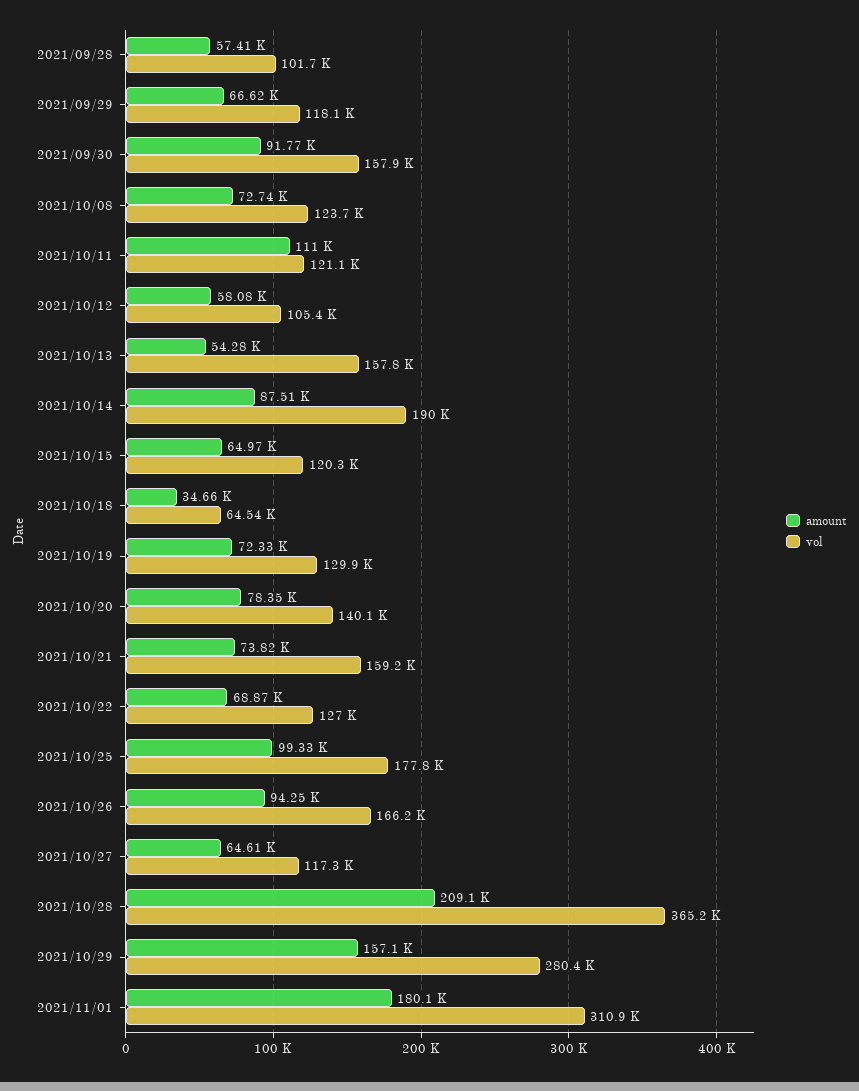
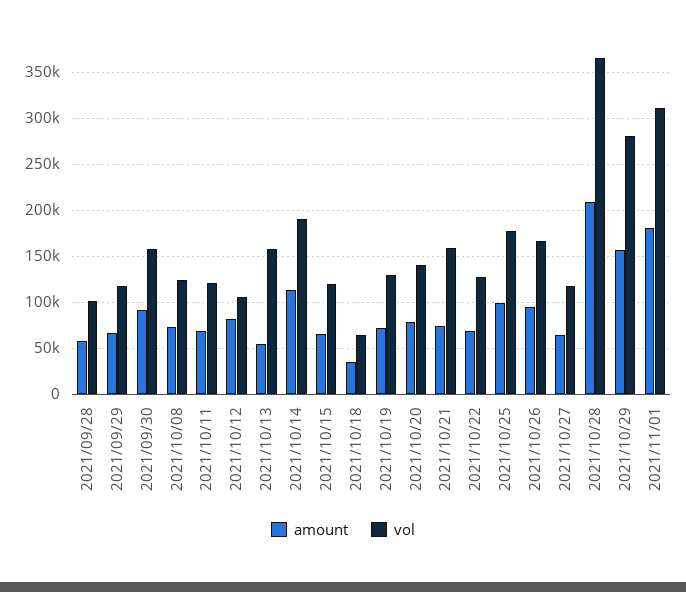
amount, 2021/10/11: 111000 -> 70000
amount, 2021/10/12: 58080 -> 80000
amount, 2021/10/14: 87510 -> 110000

